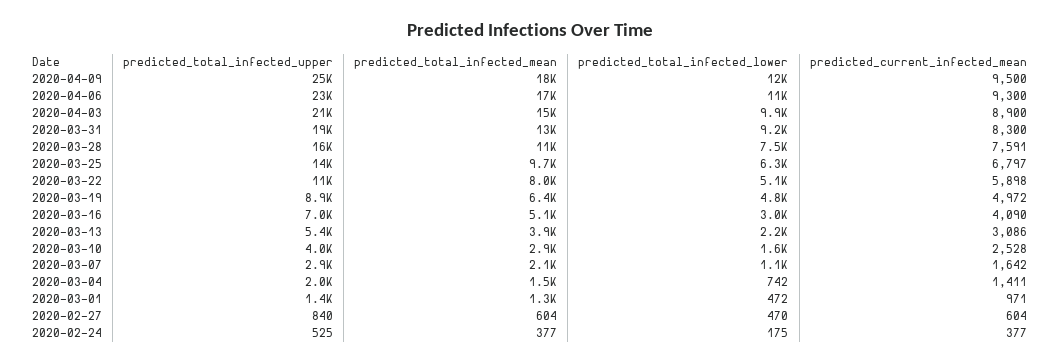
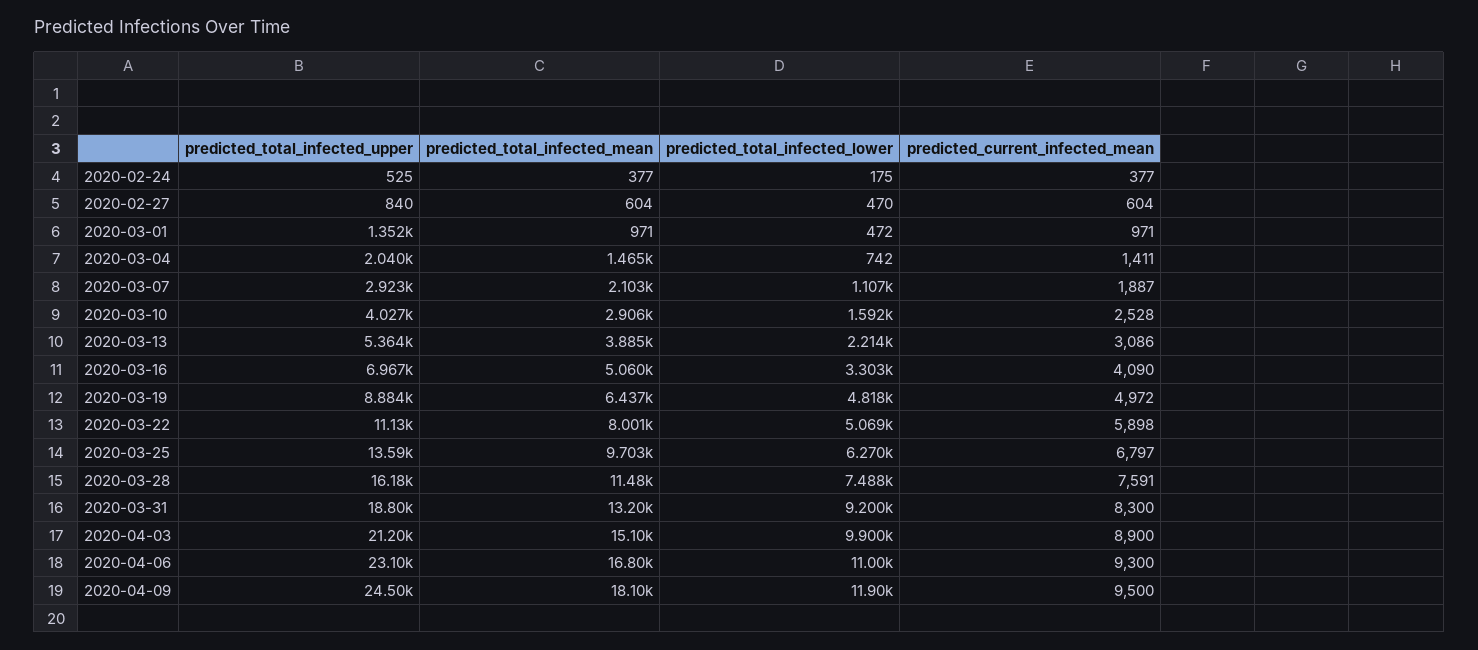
predicted_total_infected_lower, 2020-03-16: 3000 -> 3303
predicted_current_infected_mean, 2020-03-07: 1642 -> 1887
predicted_total_infected_mean, 2020-03-01: 1300 -> 971

